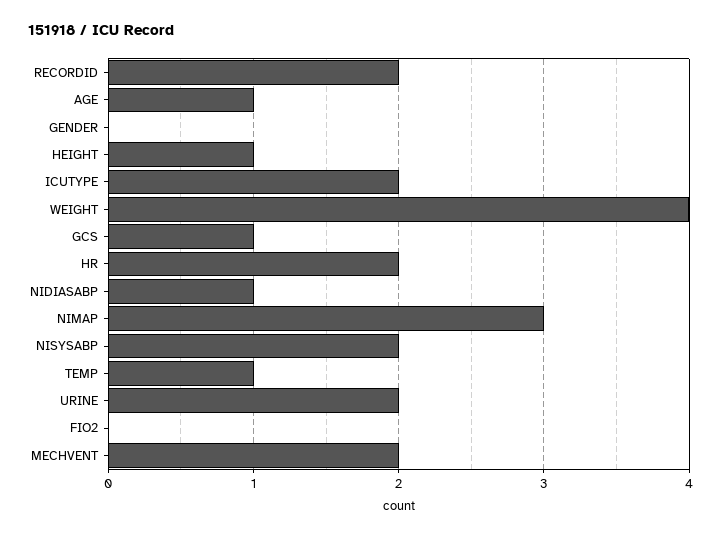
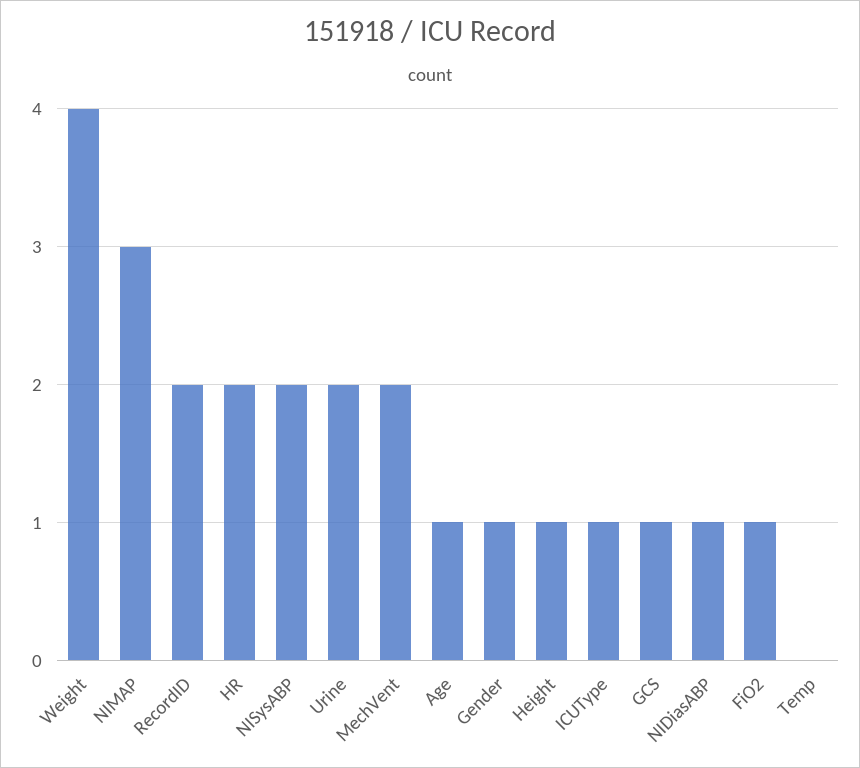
GENDER: 0 -> 1
ICUTYPE: 2 -> 1
TEMP: 1 -> 0
FIO2: 0 -> 1

